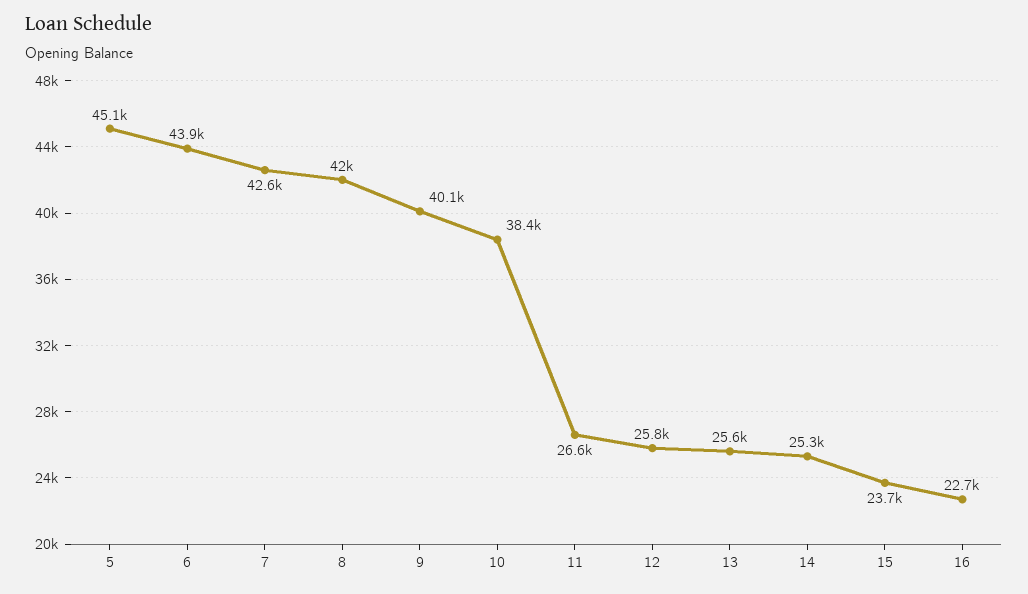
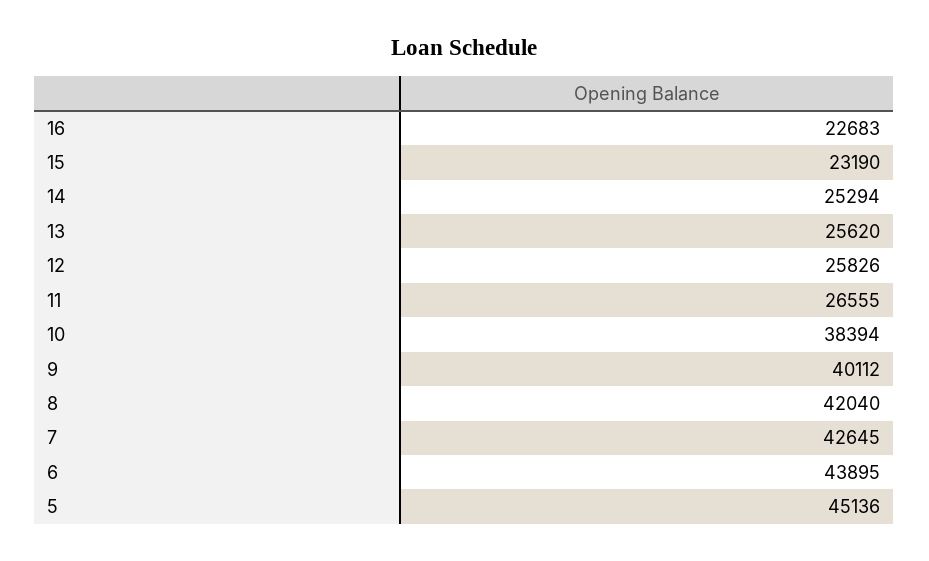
15: 23700 -> 23190

